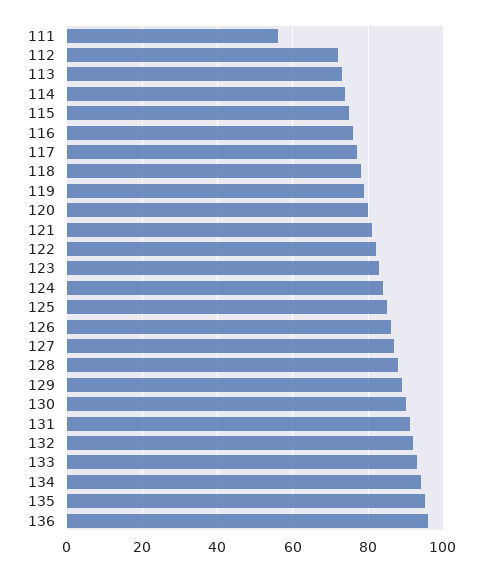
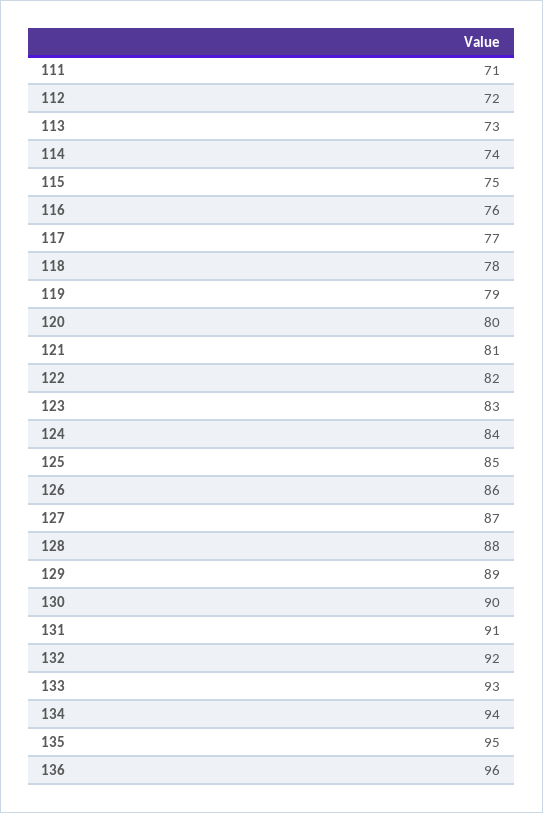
111: 55 -> 71

